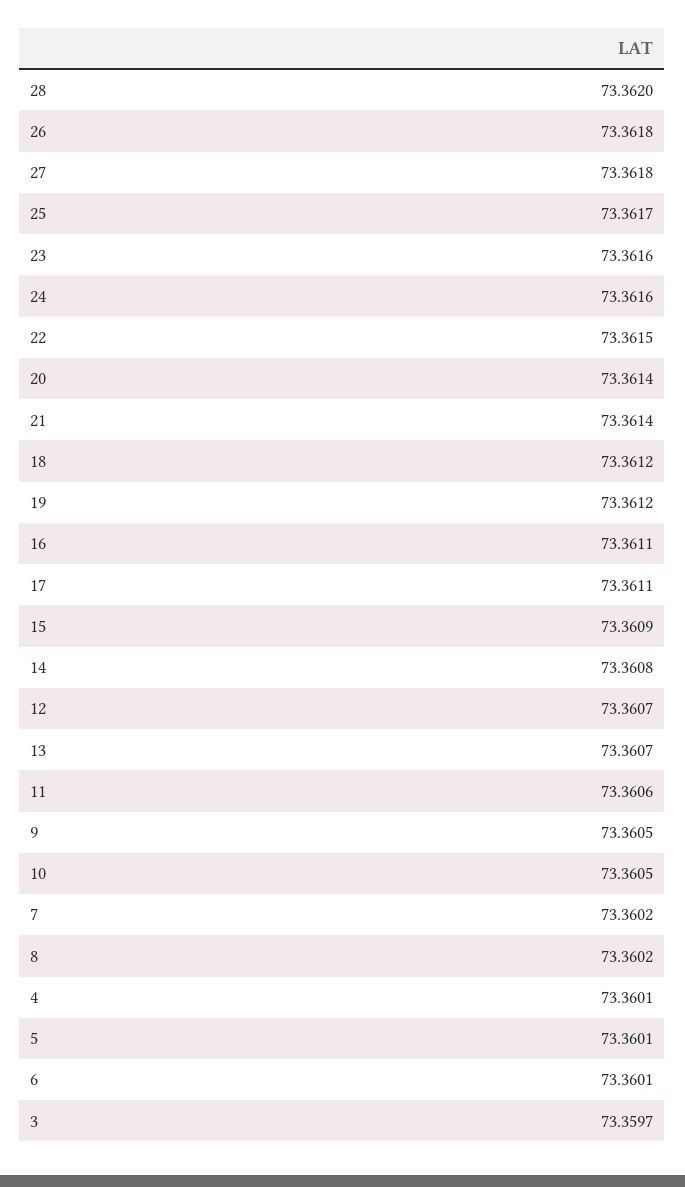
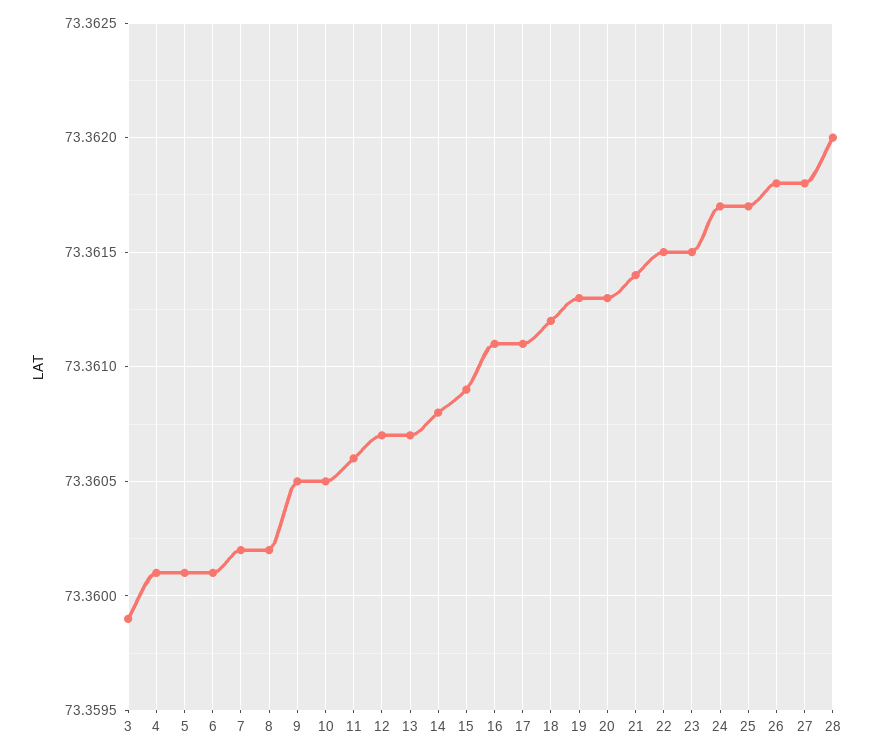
23: 73.3616 -> 73.3615
24: 73.3616 -> 73.3617
20: 73.3614 -> 73.3613
19: 73.3612 -> 73.3613
3: 73.3597 -> 73.3599

